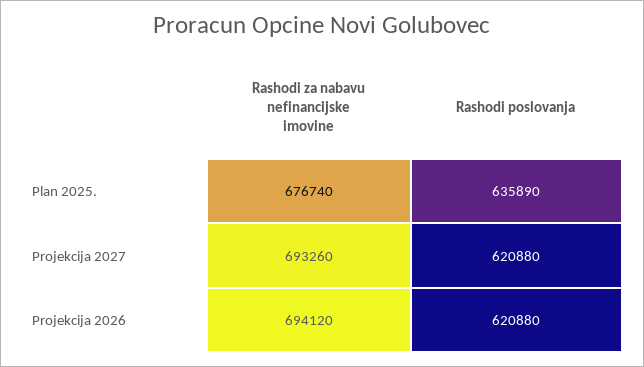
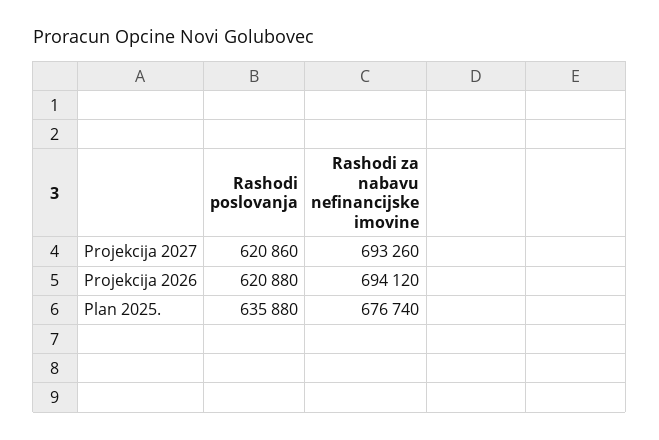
Rashodi poslovanja, Plan 2025.: 635890 -> 635880
Rashodi poslovanja, Projekcija 2027: 620880 -> 620860

